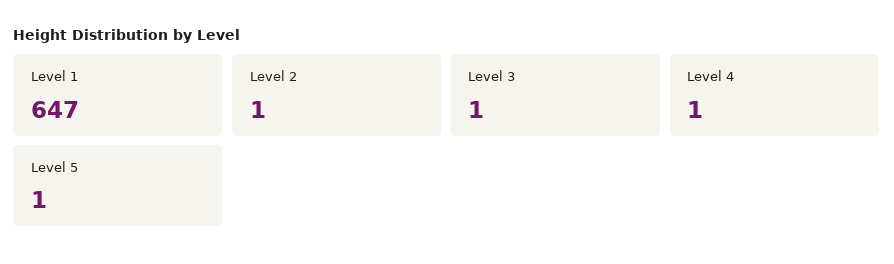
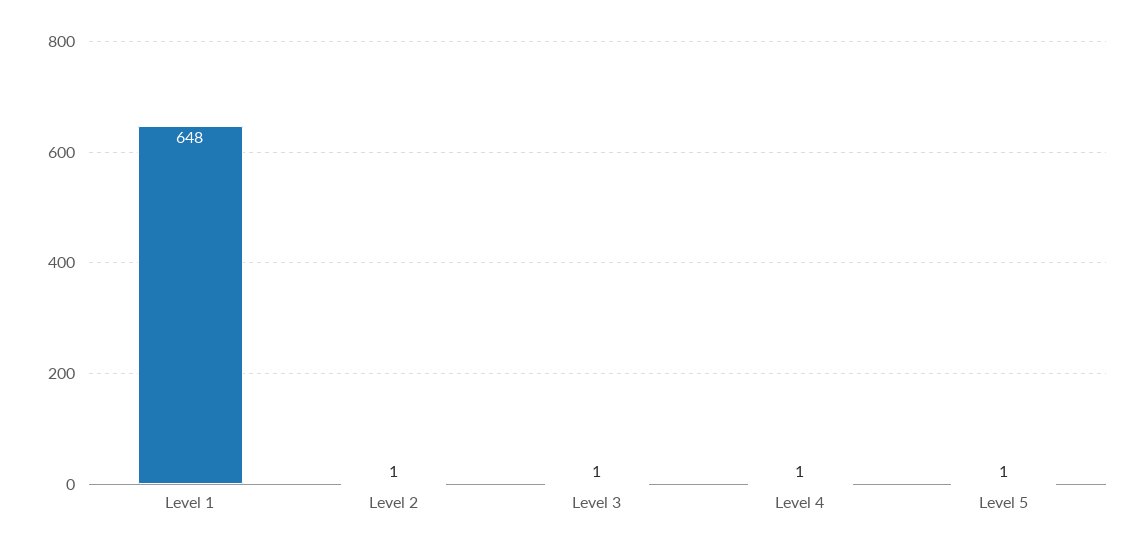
Level 1: 647 -> 648

